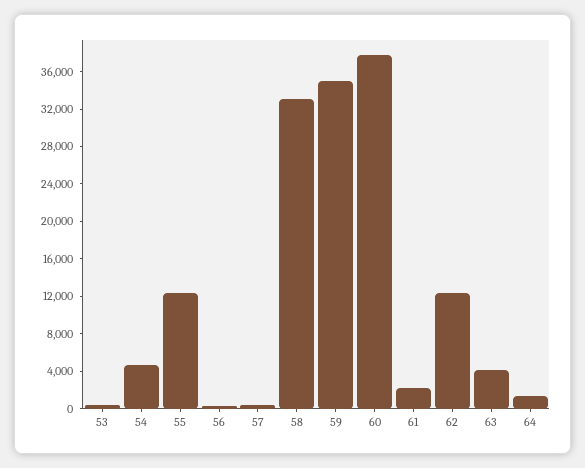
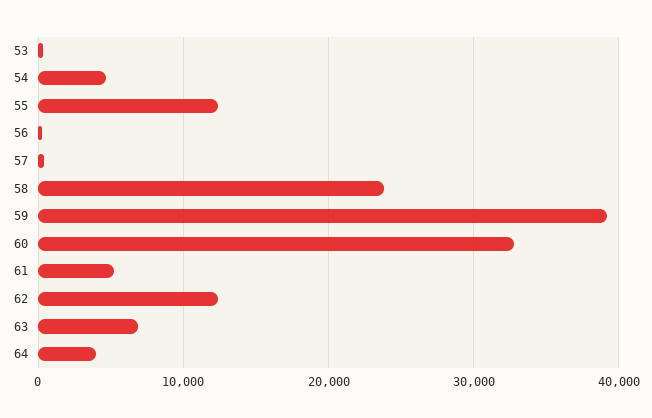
58: 33000 -> 24000
59: 35000 -> 39000
60: 38000 -> 33000
61: 2000 -> 5000
63: 4000 -> 7000
64: 1000 -> 4000

